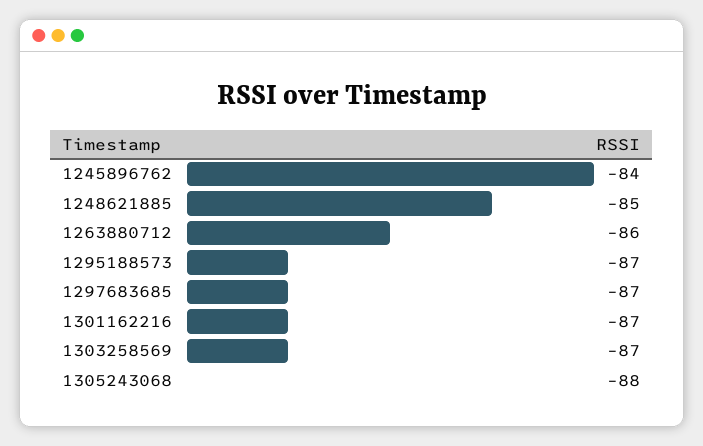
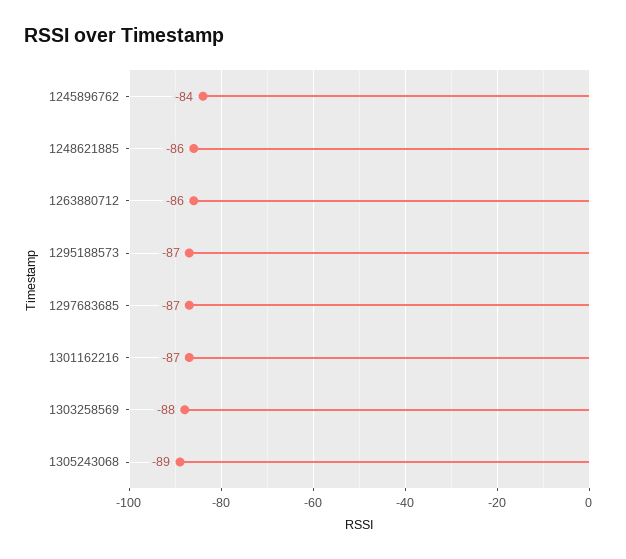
1248621885: -85 -> -86
1303258569: -87 -> -88
1305243068: -88 -> -89

